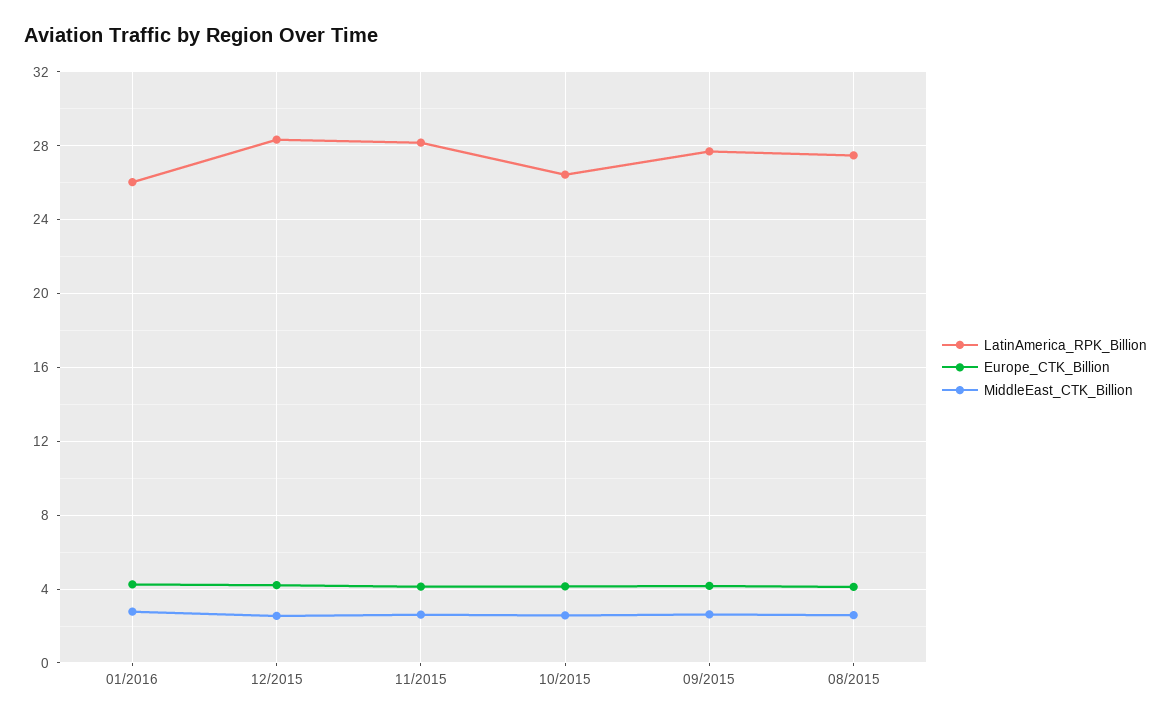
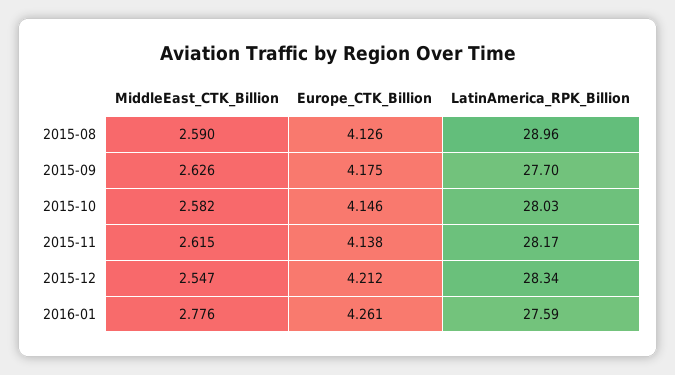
LatinAmerica_RPK_Billion, 01/2016: 26 -> 27.59
LatinAmerica_RPK_Billion, 10/2015: 26.5 -> 28.03
LatinAmerica_RPK_Billion, 08/2015: 27.5 -> 28.96

